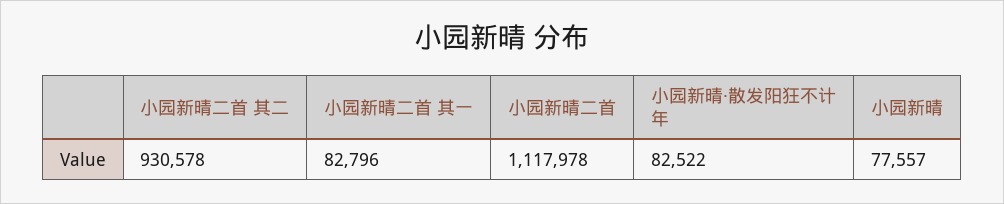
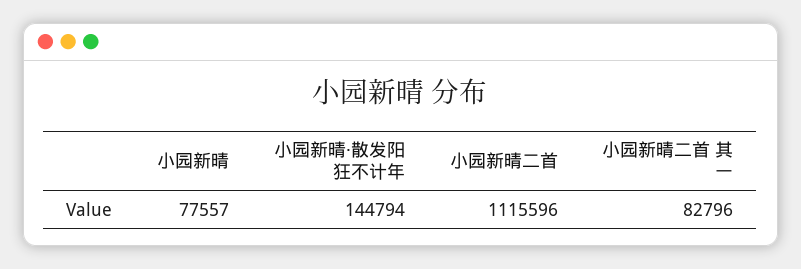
小园新晴二首 其二: 930578 -> none
小园新晴二首: 1117978 -> 1115596
小园新晴·散发阳狂不计年: 82522 -> 144794

